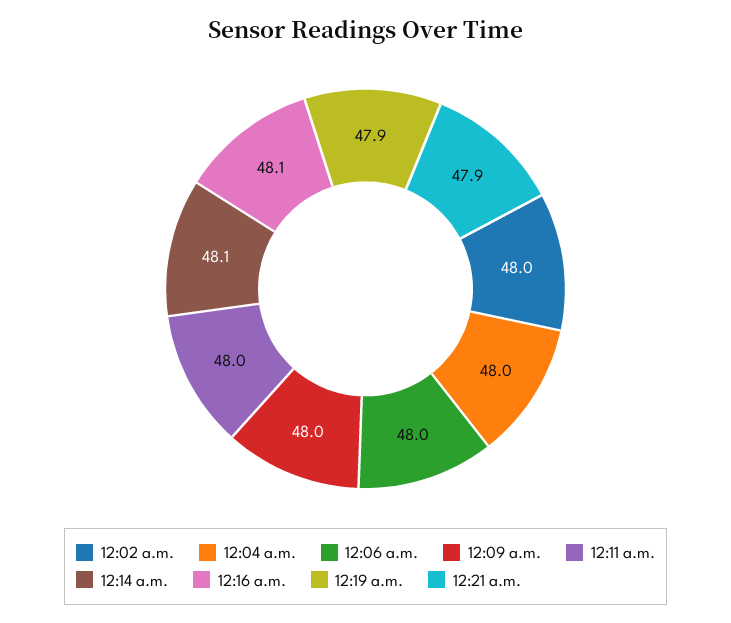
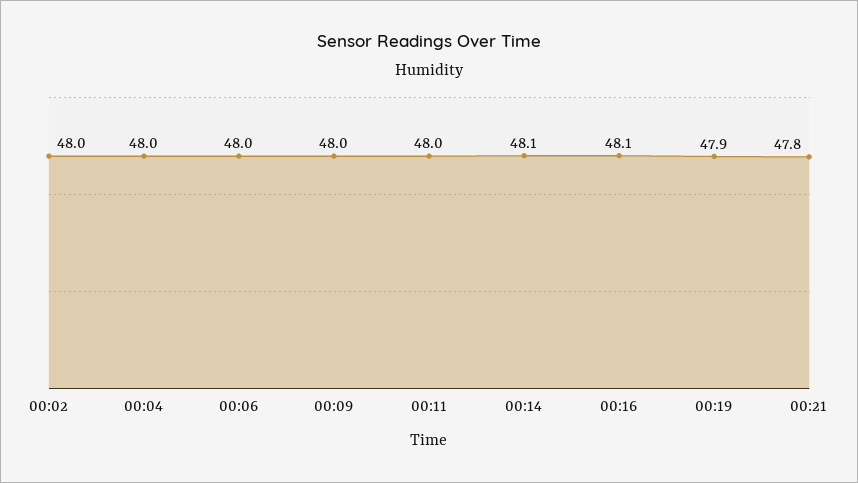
12:21 a.m.: 47.9 -> 47.8

